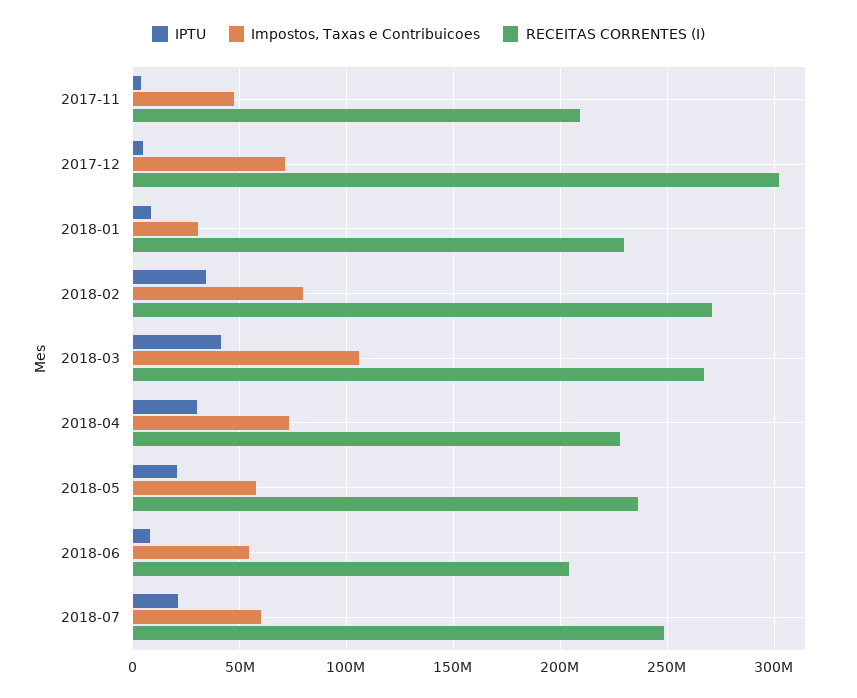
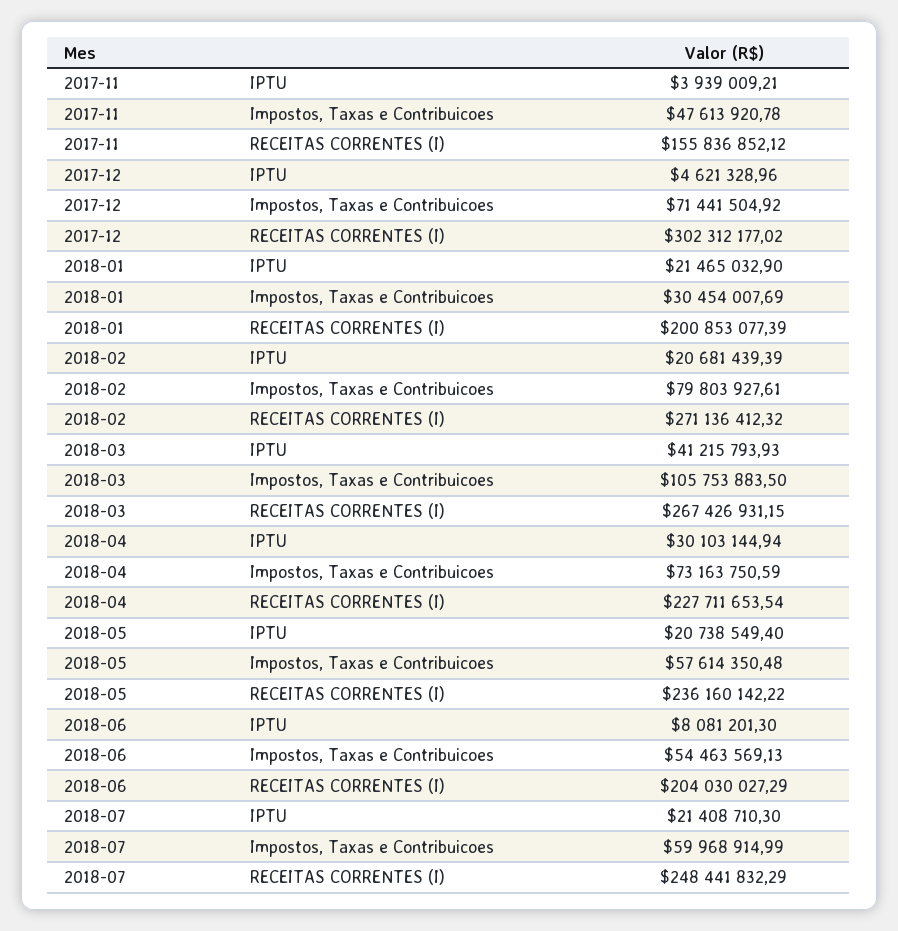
RECEITAS CORRENTES (I), 2017-11: 210000000 -> 155836852.12
IPTU, 2018-01: 10000000 -> 21465032.9
RECEITAS CORRENTES (I), 2018-01: 230000000 -> 200853077.39
IPTU, 2018-02: 35000000 -> 20681439.39

